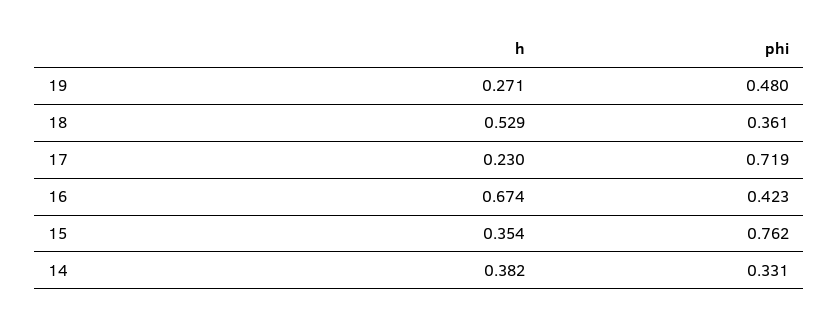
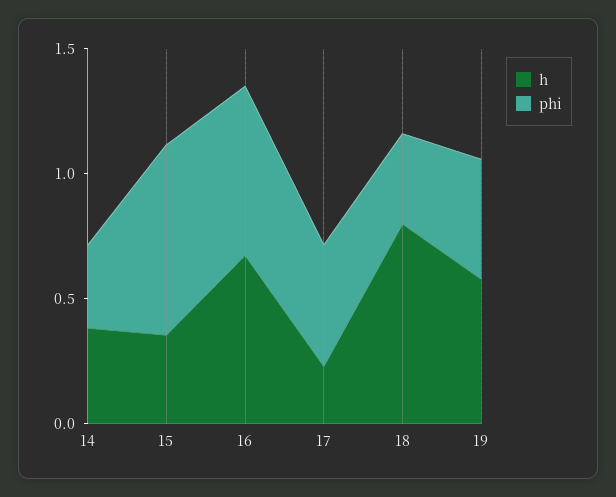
h, 19: 0.271 -> 0.6
h, 18: 0.529 -> 0.8
phi, 17: 0.719 -> 0.5
phi, 16: 0.423 -> 0.7

